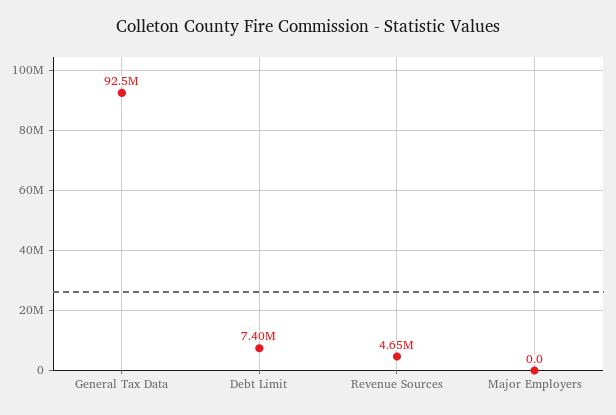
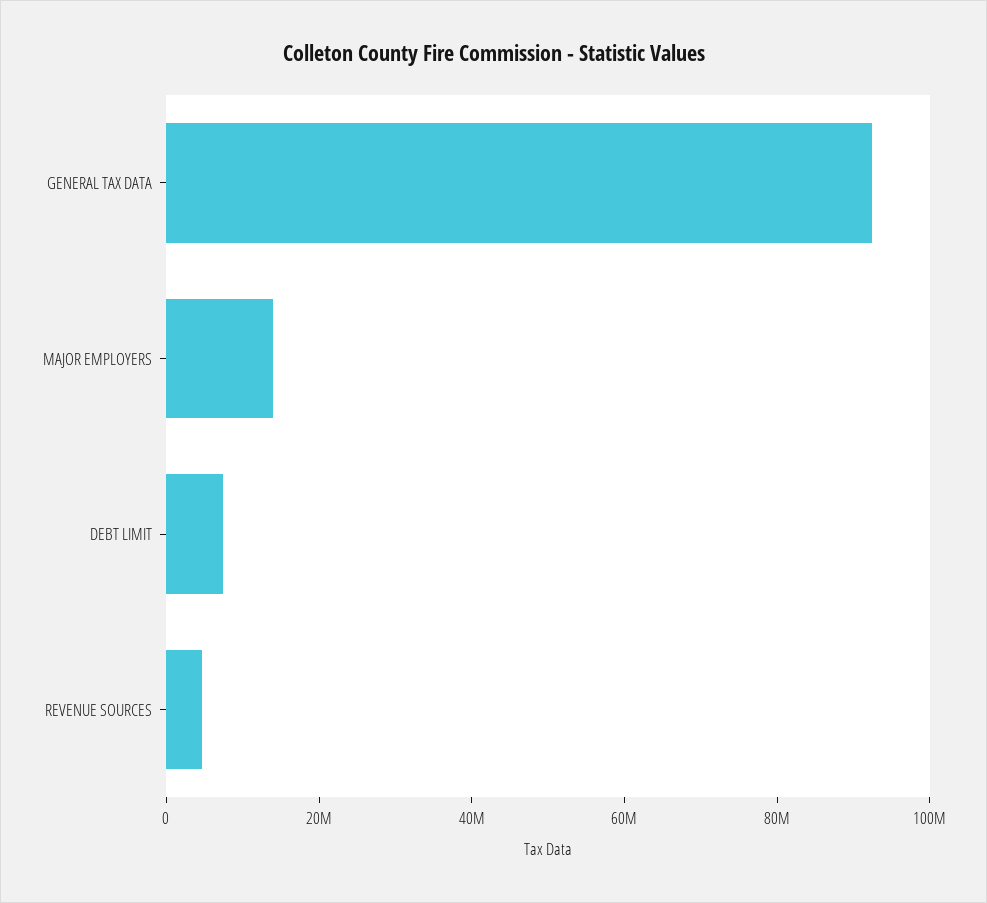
Major Employers: 0 -> 15000000

